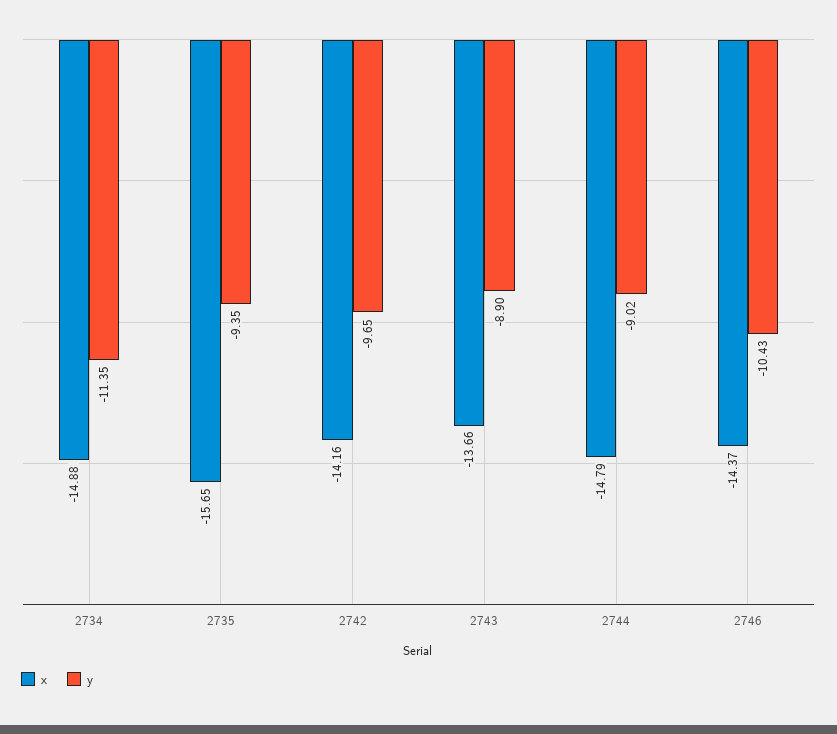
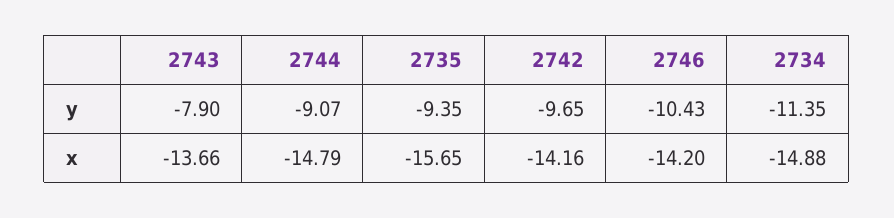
y, 2743: -8.9 -> -7.9
y, 2744: -9.02 -> -9.07
x, 2746: -14.37 -> -14.2

